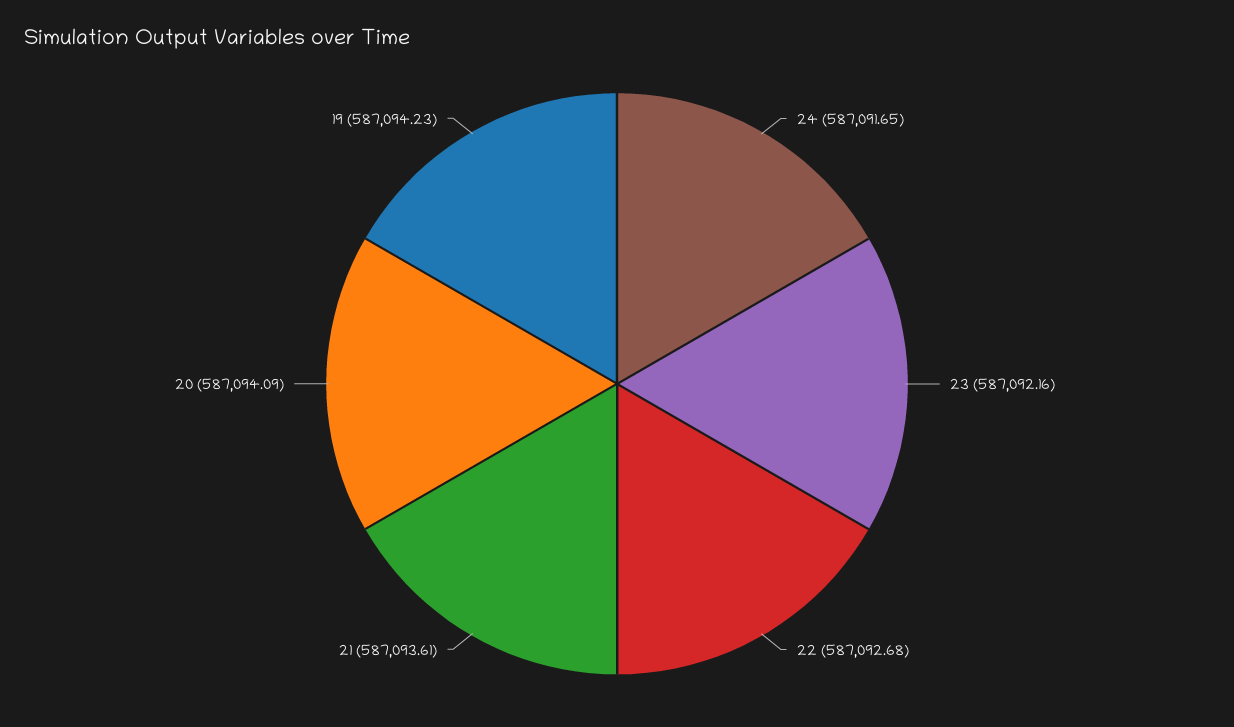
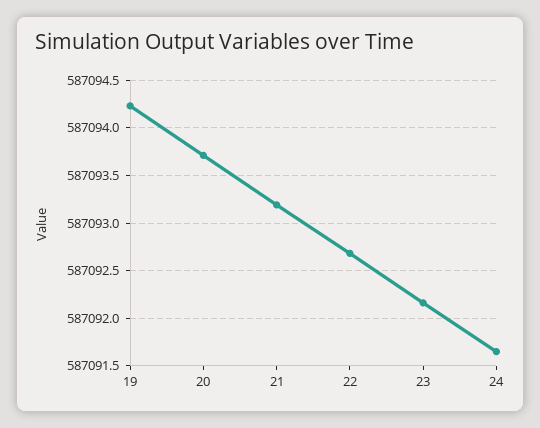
21: 587093.61 -> 587093.2
20: 587094.09 -> 587093.7

